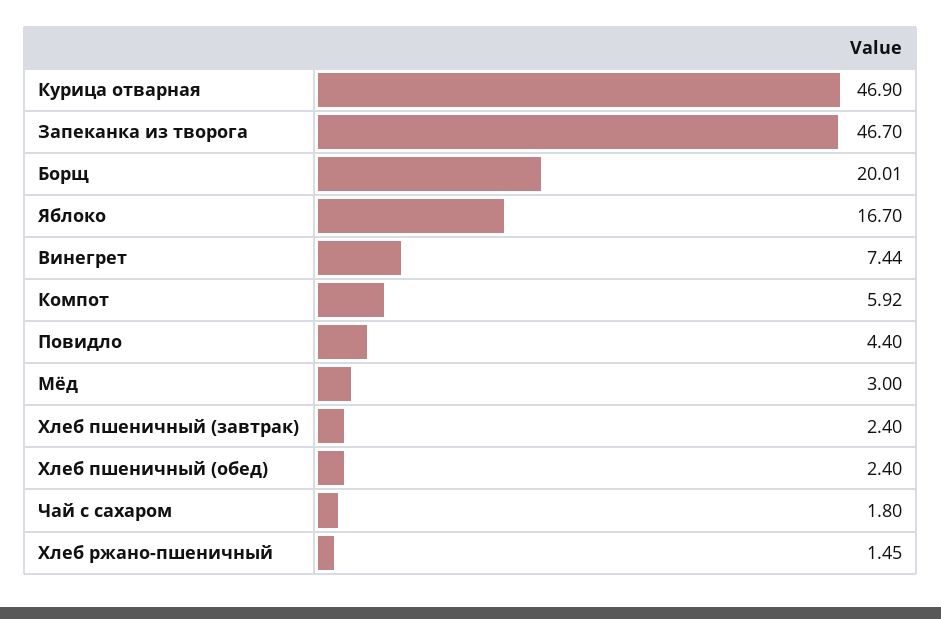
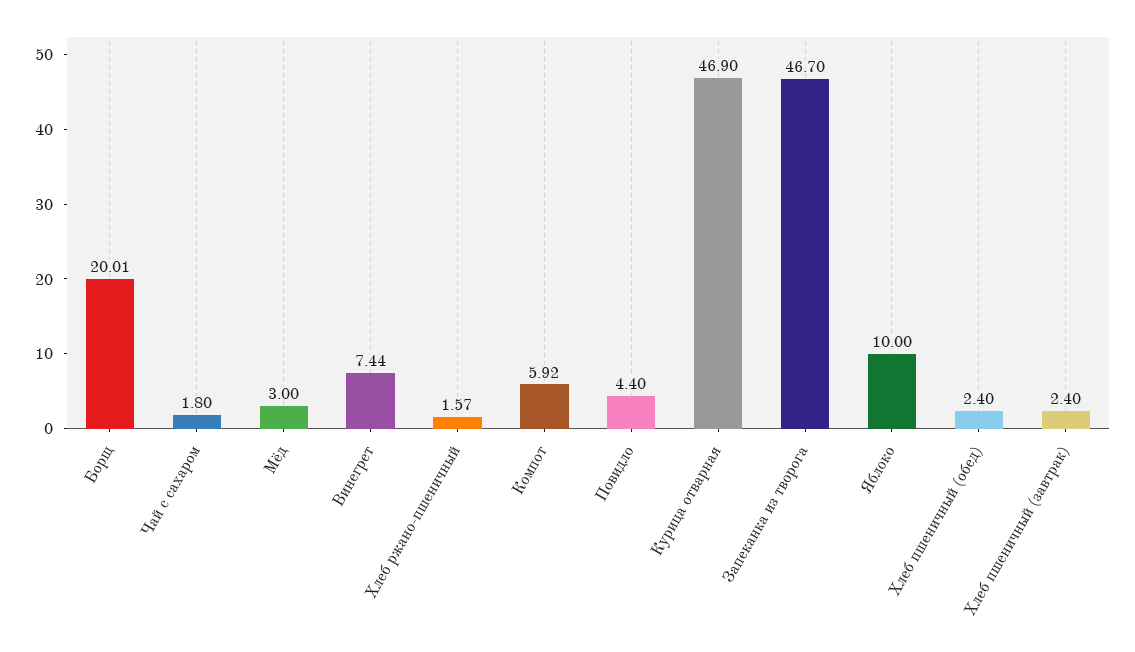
Яблоко: 16.7 -> 10
Хлеб ржано-пшеничный: 1.45 -> 1.57

